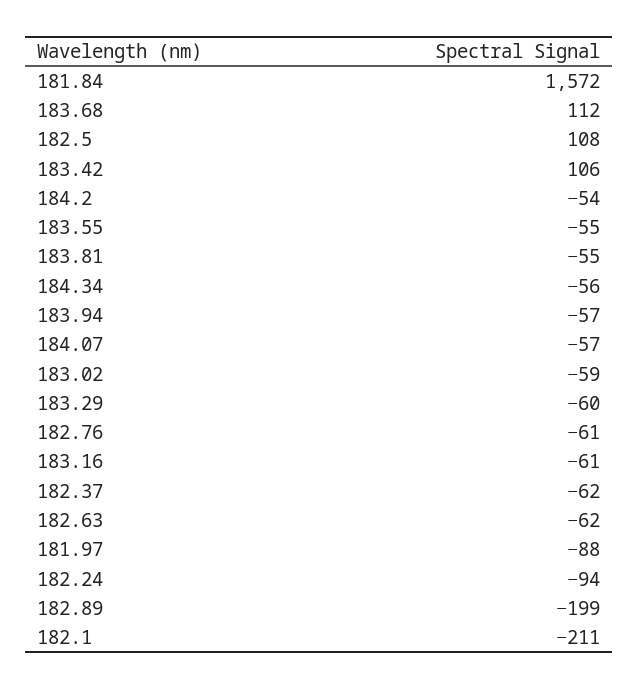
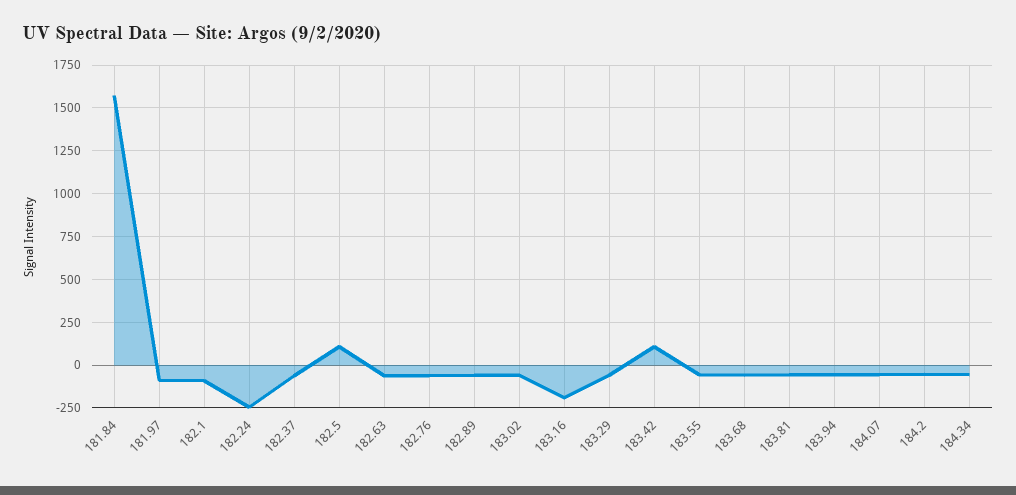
183.68: 112 -> -50
183.16: -61 -> -200
182.24: -94 -> -250
182.89: -199 -> -50
182.1: -211 -> -100

